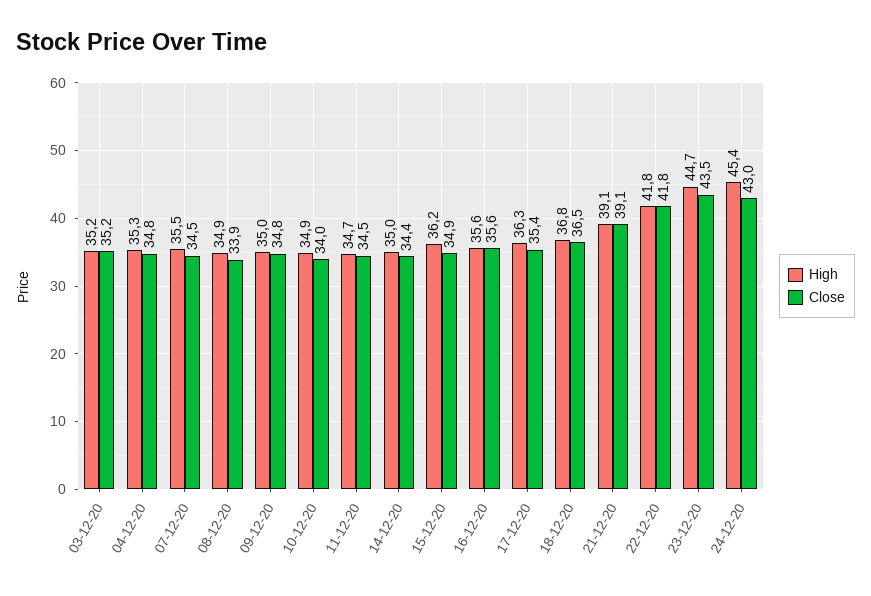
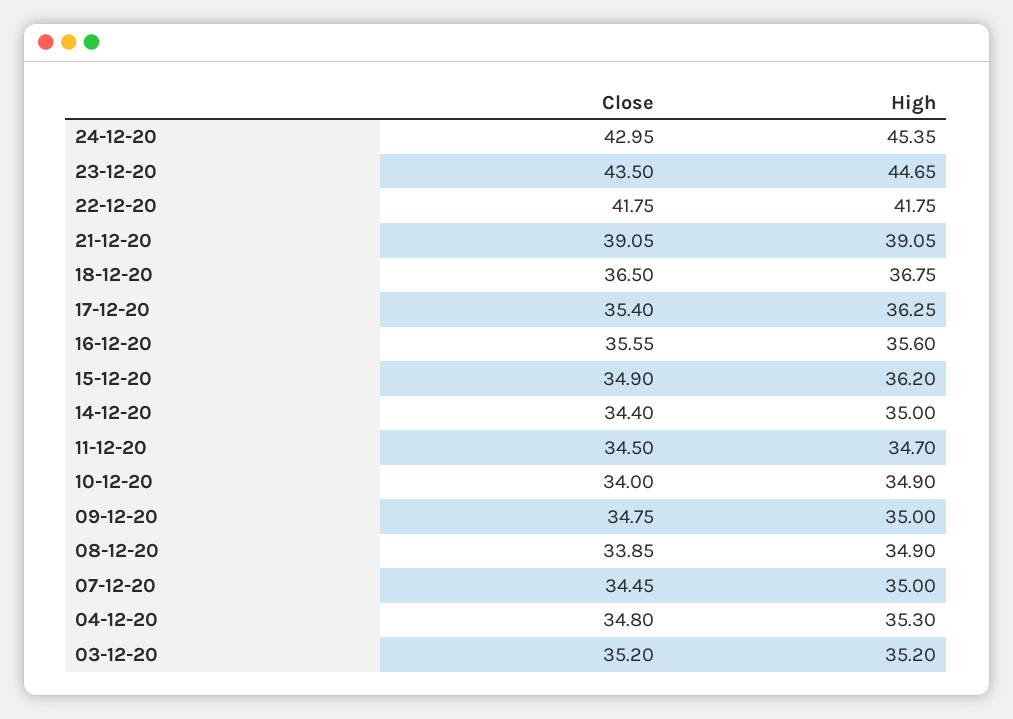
High, 07-12-20: 35.5 -> 35

